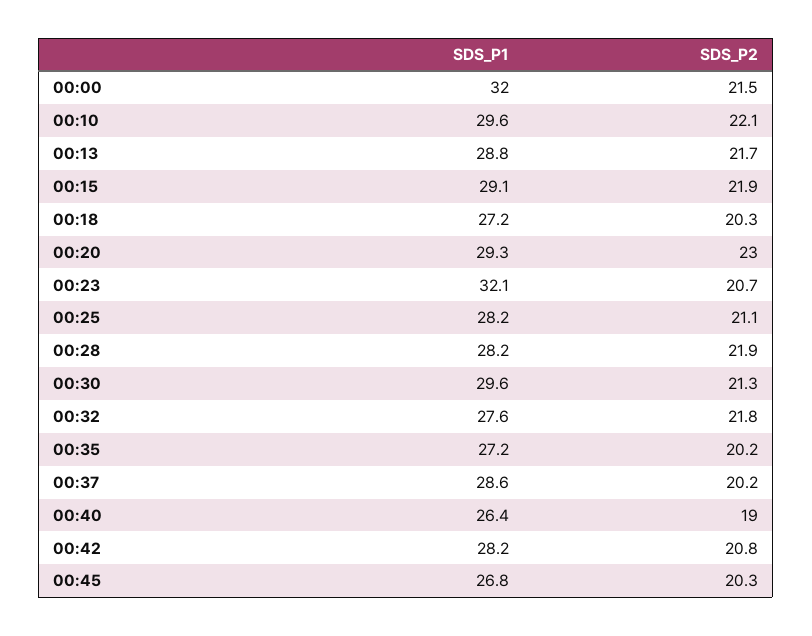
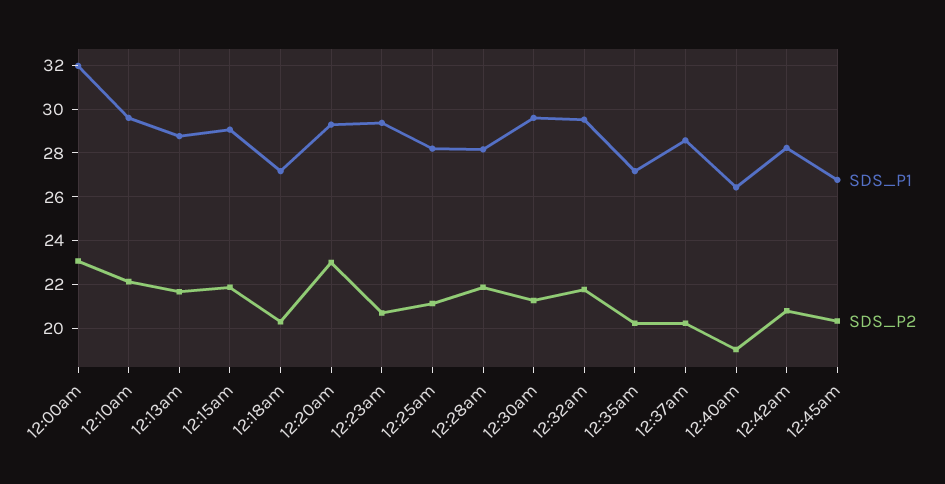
SDS_P2, 00:00: 21.5 -> 23
SDS_P1, 00:23: 32.1 -> 29.5
SDS_P1, 00:32: 27.6 -> 29.5

